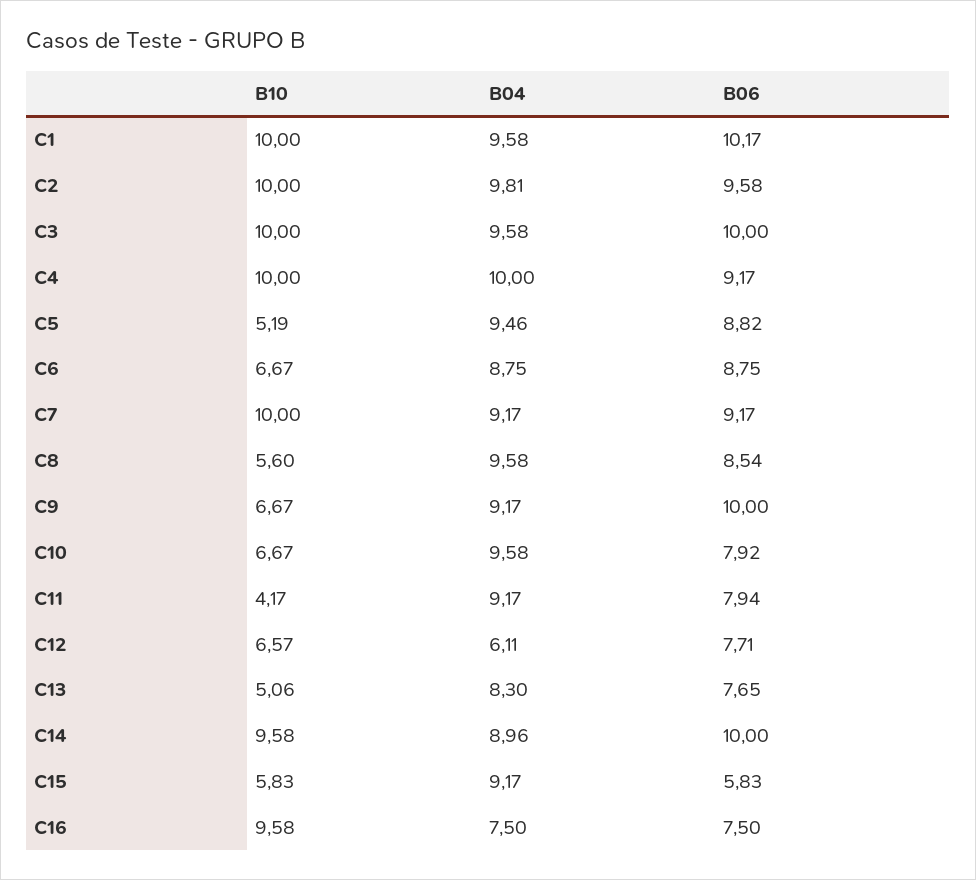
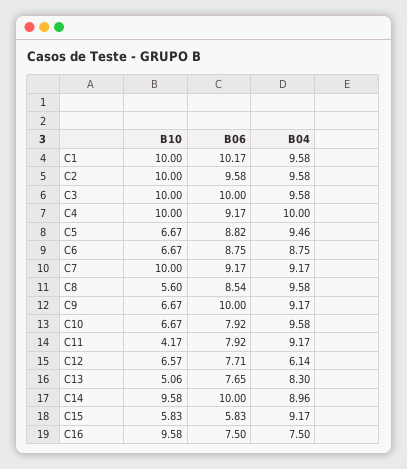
B04, C2: 9.81 -> 9.58
B10, C5: 5.19 -> 6.67
B06, C11: 7.94 -> 7.92
B04, C12: 6.11 -> 6.14

